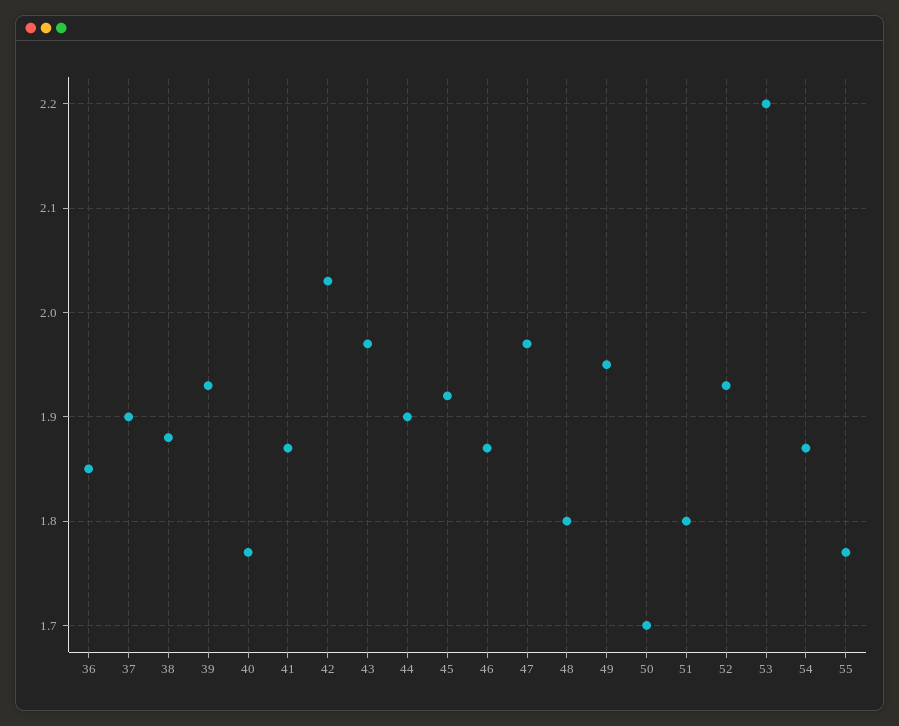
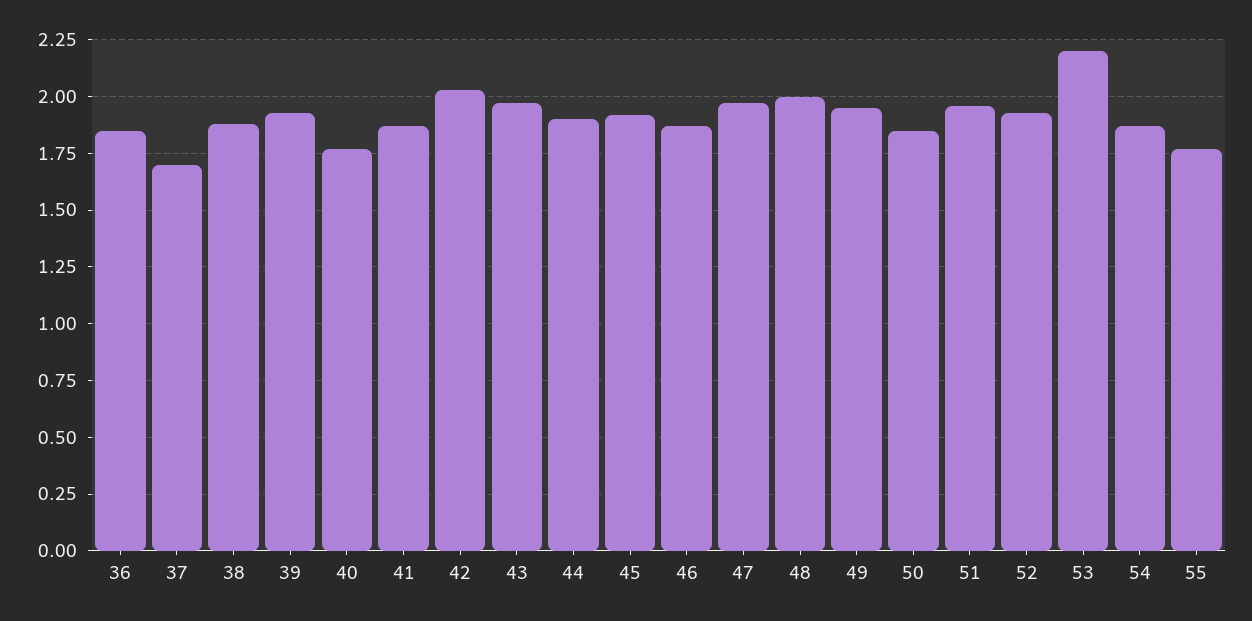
37: 1.9 -> 1.7
48: 1.8 -> 2
50: 1.7 -> 1.85
51: 1.8 -> 1.95

